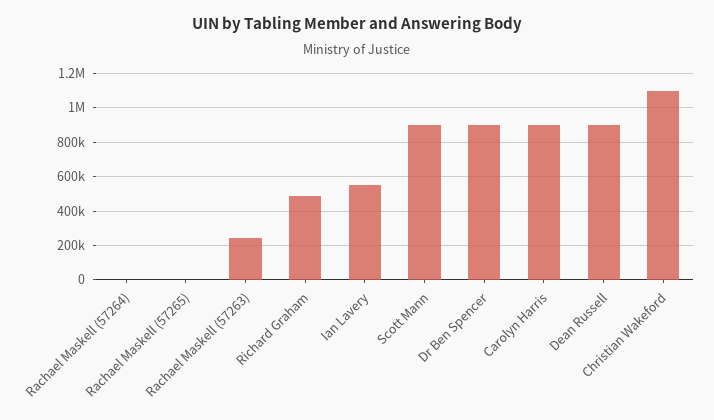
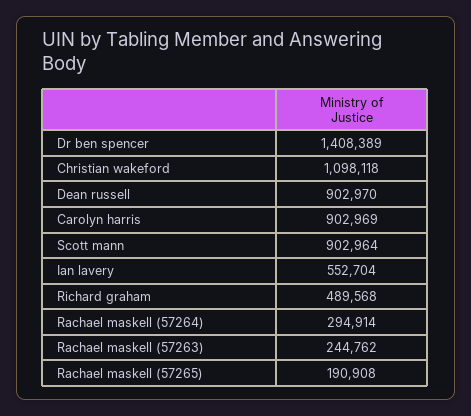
Rachael Maskell (57264): 0 -> 294914
Rachael Maskell (57265): 0 -> 190908
Dr Ben Spencer: 900000 -> 1408389

